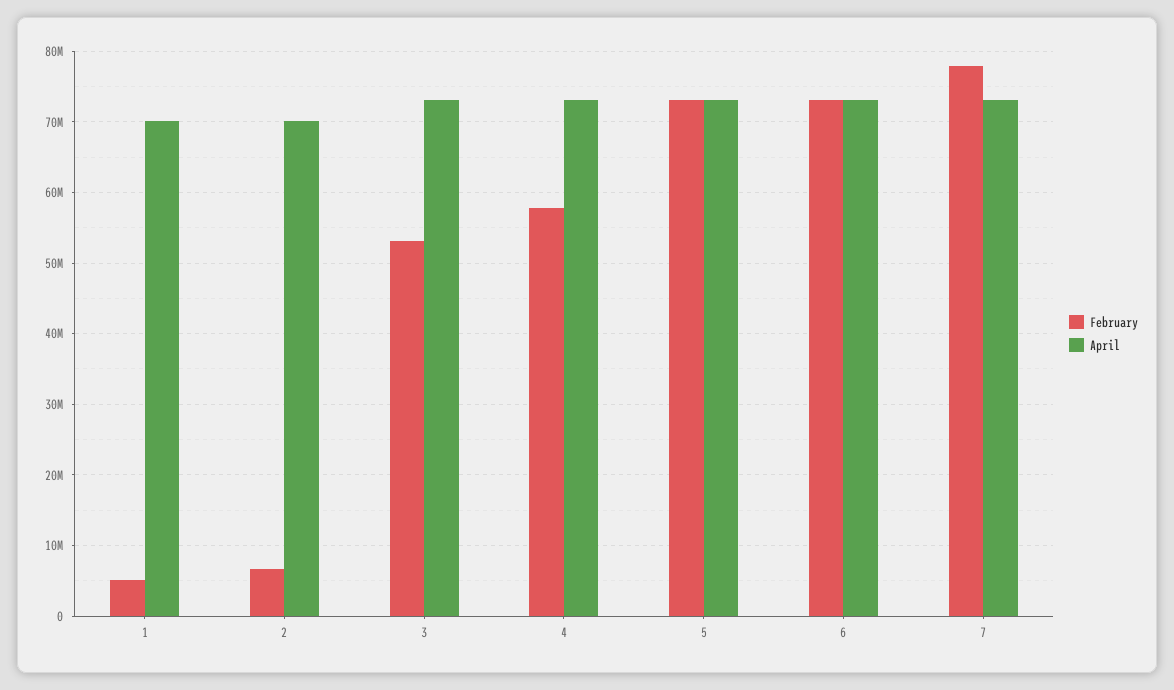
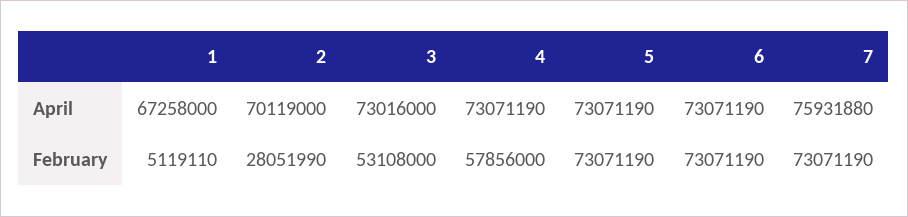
April, 1: 70000000 -> 67258000
February, 2: 7000000 -> 28051990
February, 7: 78000000 -> 73071190
April, 7: 73000000 -> 75931880

